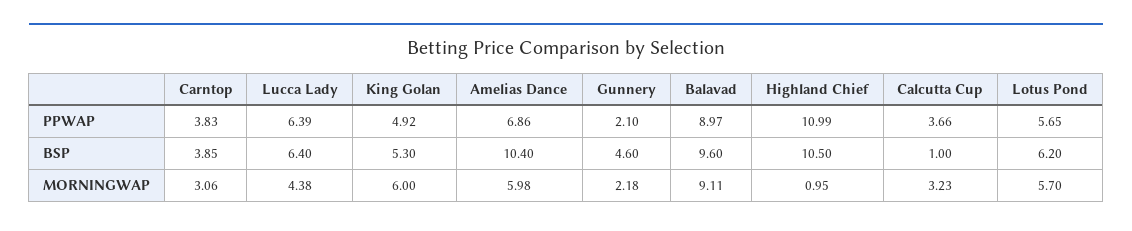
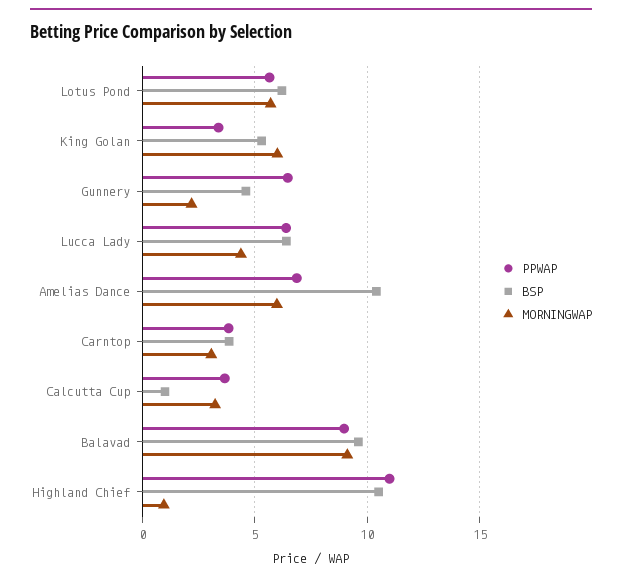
PPWAP, King Golan: 4.92 -> 3.5
PPWAP, Gunnery: 2.1 -> 6.5

